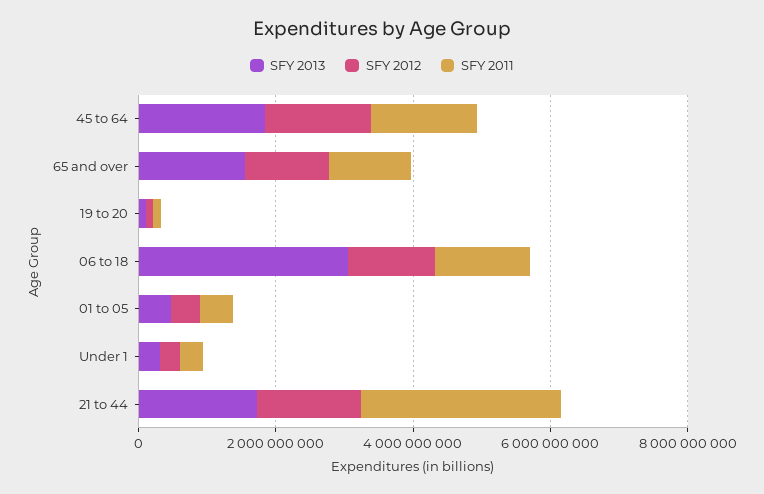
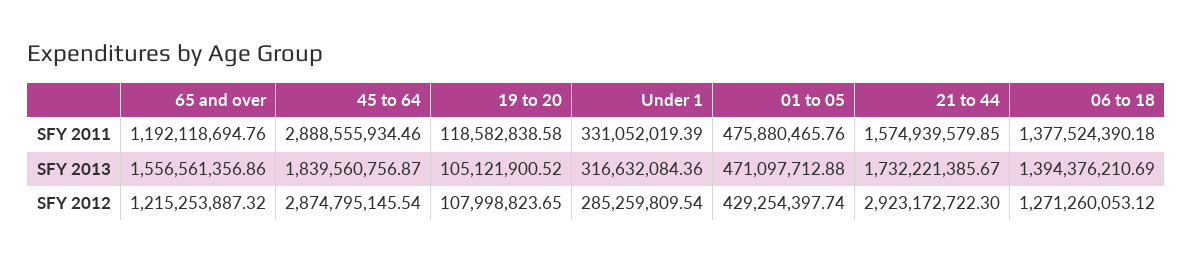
SFY 2012, 45 to 64: 1500000000 -> 2874795145.54
SFY 2011, 45 to 64: 1500000000 -> 2888555934.46
SFY 2013, 06 to 18: 3000000000 -> 1394376210.69
SFY 2012, 21 to 44: 1500000000 -> 2923172722.3
SFY 2011, 21 to 44: 3000000000 -> 1574939579.85

